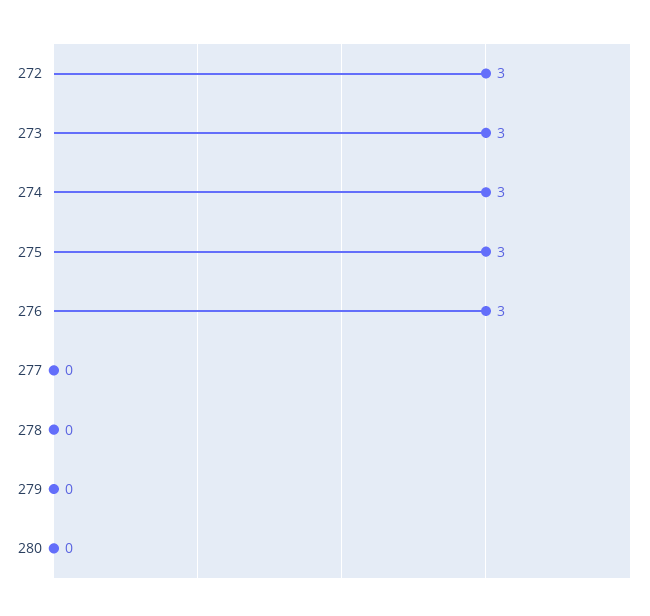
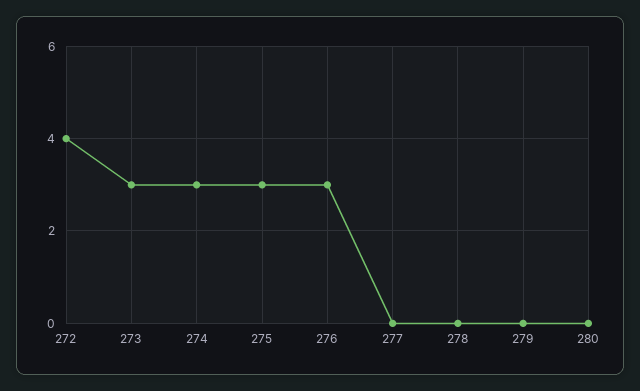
272: 3 -> 4

